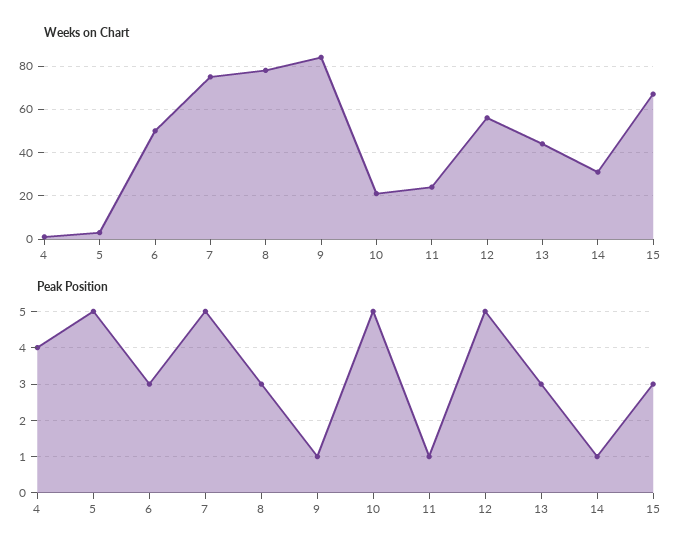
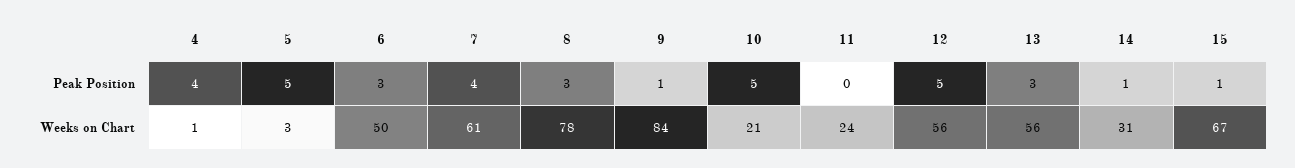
Weeks on Chart, 7: 75 -> 61
Weeks on Chart, 13: 45 -> 56
Peak Position, 7: 5 -> 4
Peak Position, 11: 1 -> 0
Peak Position, 15: 3 -> 1

